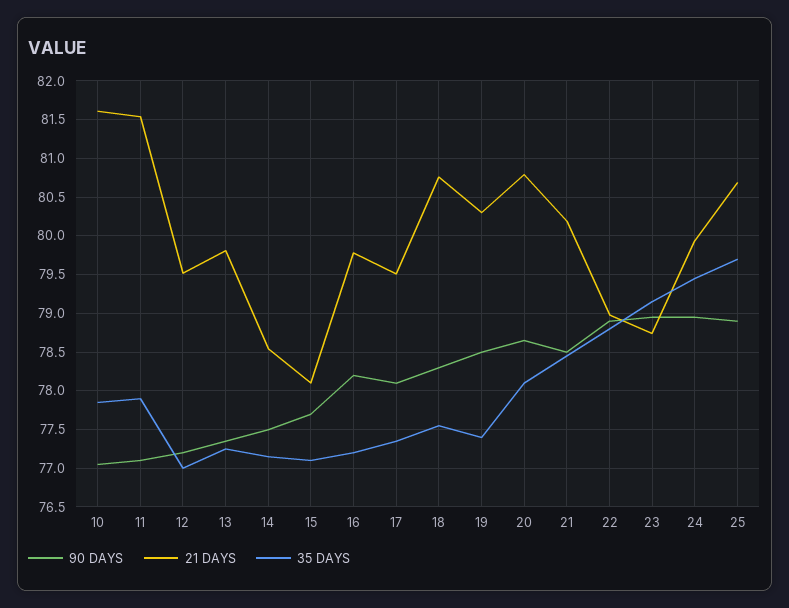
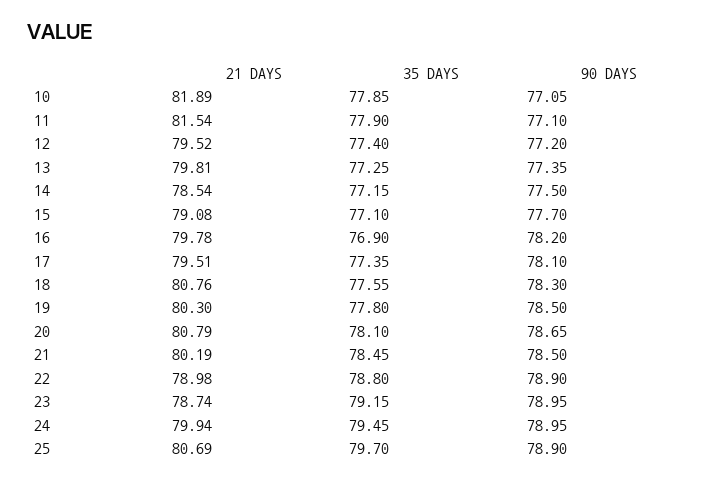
21 DAYS, 10: 81.6 -> 81.89
35 DAYS, 12: 77 -> 77.4
21 DAYS, 15: 78.1 -> 79.08
35 DAYS, 16: 77.2 -> 76.9
35 DAYS, 19: 77.4 -> 77.8

